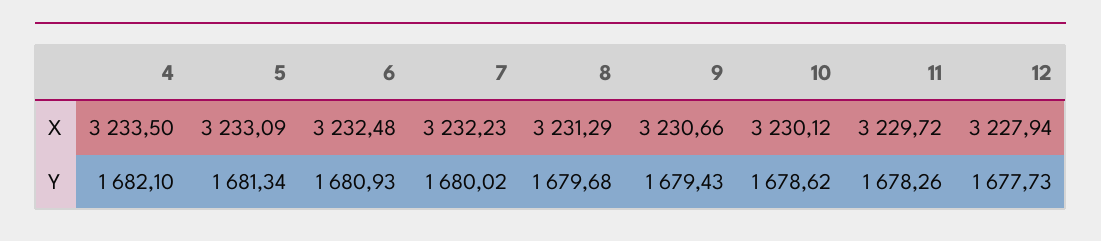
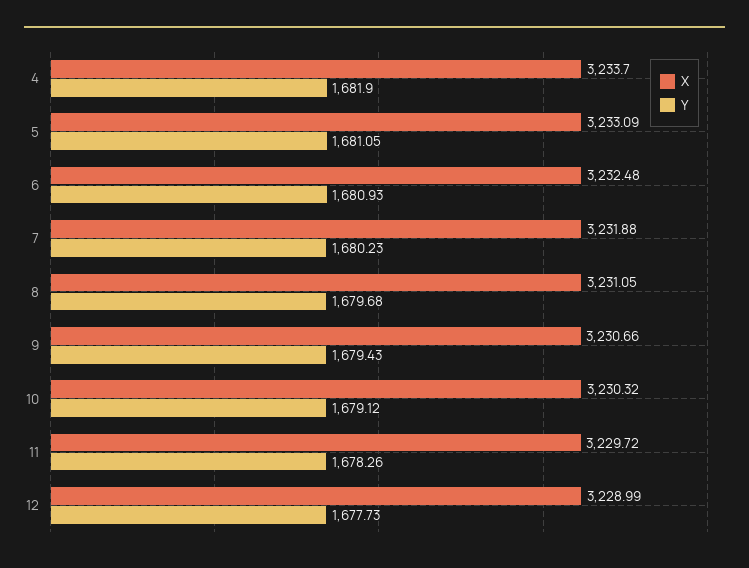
X, 4: 3233.5 -> 3233.7
X, 7: 3232.23 -> 3231.88
X, 8: 3231.29 -> 3231.05
X, 10: 3230.12 -> 3230.32
X, 12: 3227.94 -> 3228.99
Y, 4: 1682.1 -> 1681.9
Y, 5: 1681.34 -> 1681.05
Y, 7: 1680.02 -> 1680.23
Y, 10: 1678.62 -> 1679.12

